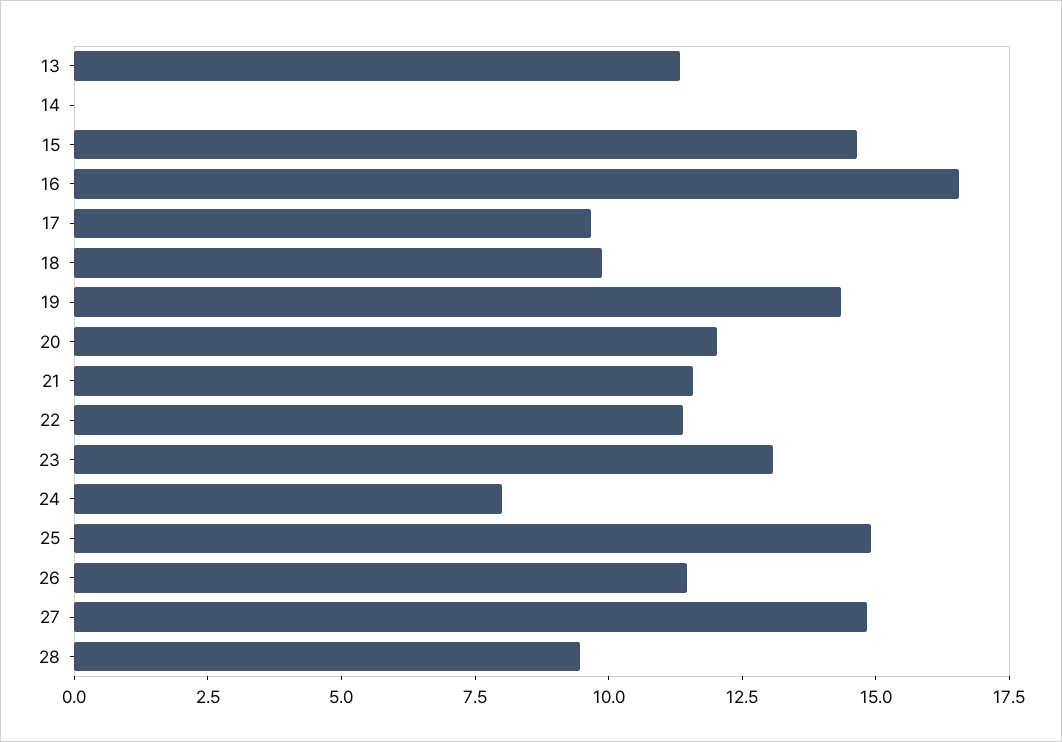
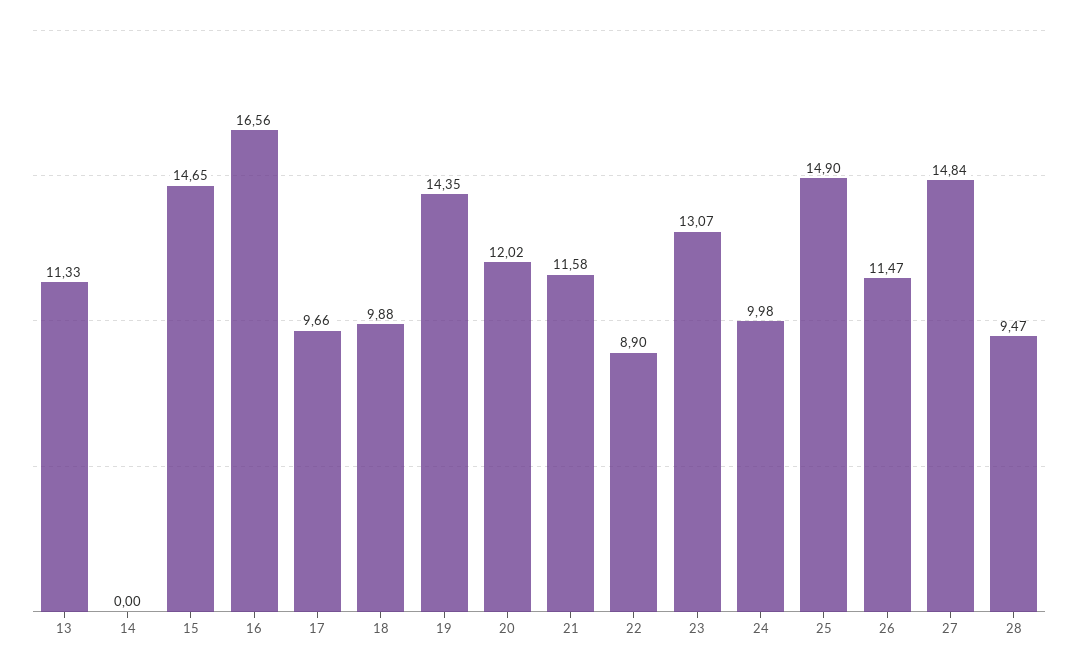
22: 11.5 -> 8.9
24: 8 -> 9.98

